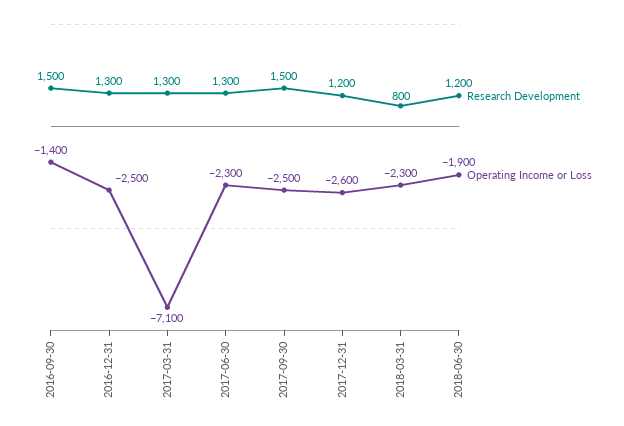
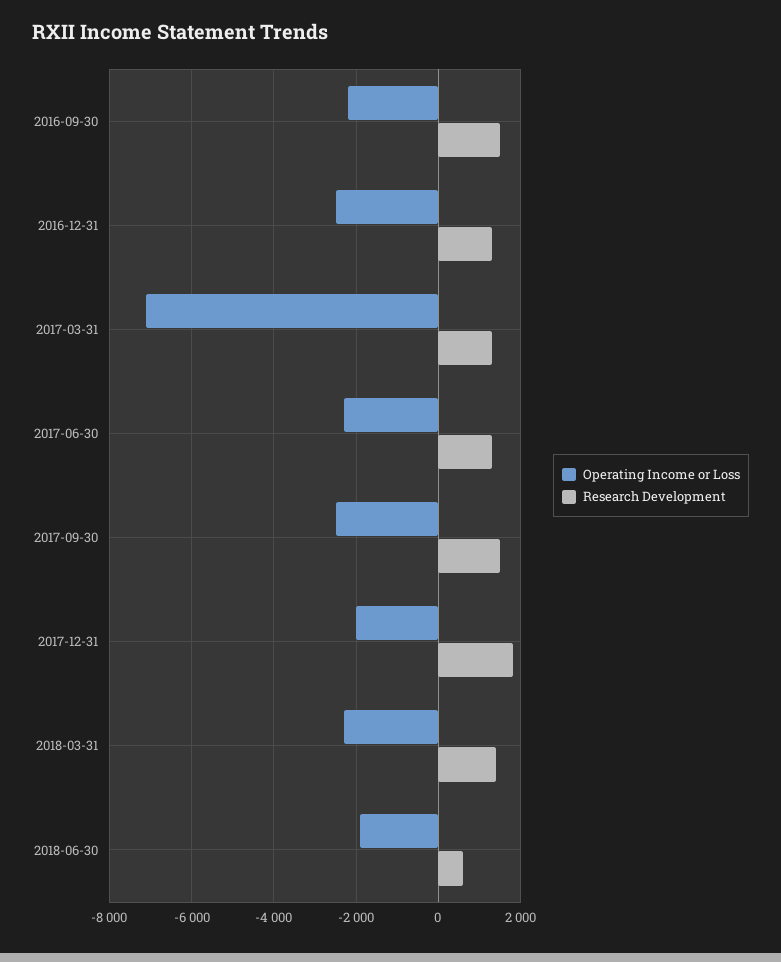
Operating Income or Loss, 2016-09-30: -1400 -> -2200
Research Development, 2017-12-31: 1200 -> 1800
Operating Income or Loss, 2017-12-31: -2600 -> -2000
Research Development, 2018-03-31: 800 -> 1400
Research Development, 2018-06-30: 1200 -> 600

